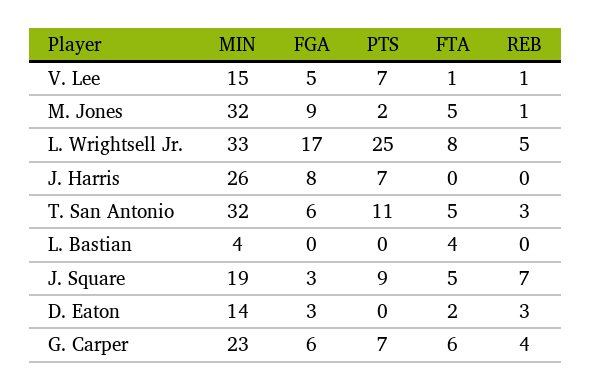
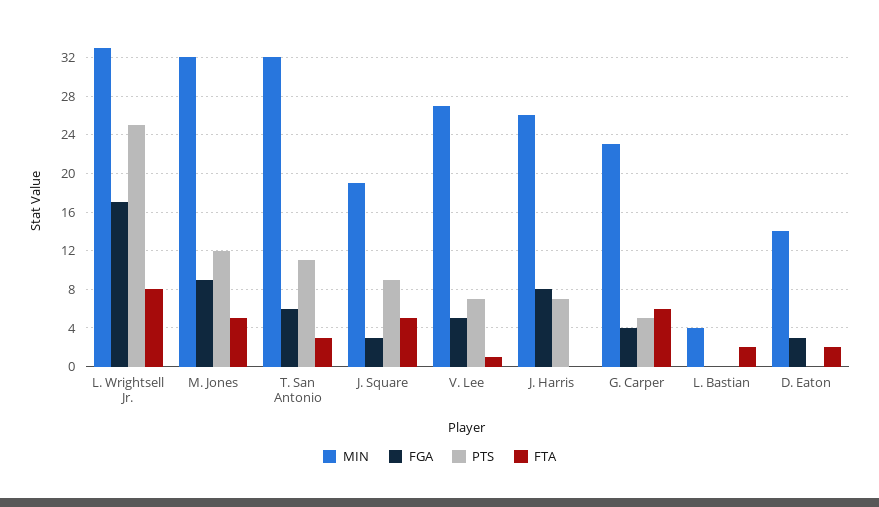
MIN, V. Lee: 15 -> 27
REB, V. Lee: 1 -> none
PTS, M. Jones: 2 -> 12
REB, M. Jones: 1 -> none
REB, L. Wrightsell Jr.: 5 -> none
REB, J. Harris: 0 -> none
FTA, T. San Antonio: 5 -> 3
REB, T. San Antonio: 3 -> none
FTA, L. Bastian: 4 -> 2
REB, L. Bastian: 0 -> none
REB, J. Square: 7 -> none
REB, D. Eaton: 3 -> none
FGA, G. Carper: 6 -> 4
PTS, G. Carper: 7 -> 5
REB, G. Carper: 4 -> none

